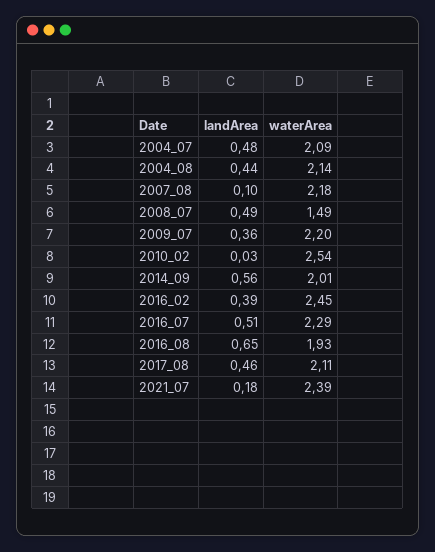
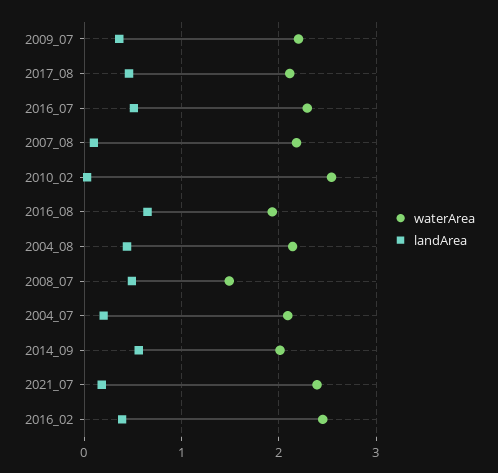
landArea, 2004_07: 0.48 -> 0.2

